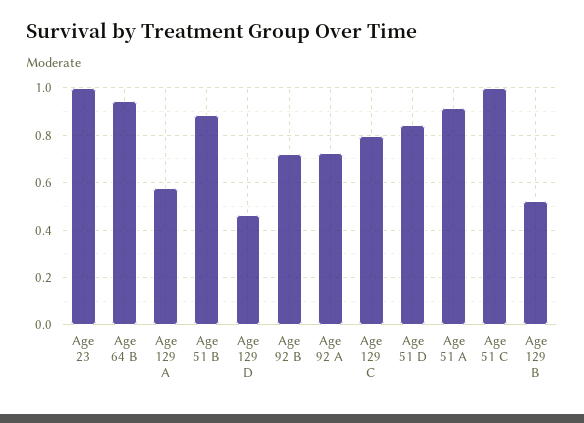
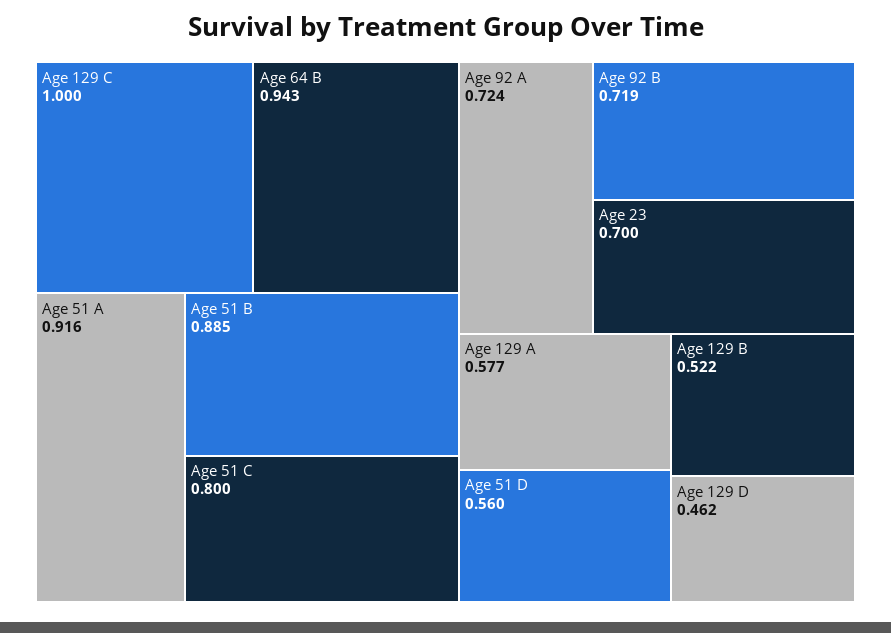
Age 23: 1 -> 0.7
Age 129 C: 0.8 -> 1
Age 51 D: 0.85 -> 0.56
Age 51 C: 1 -> 0.8

